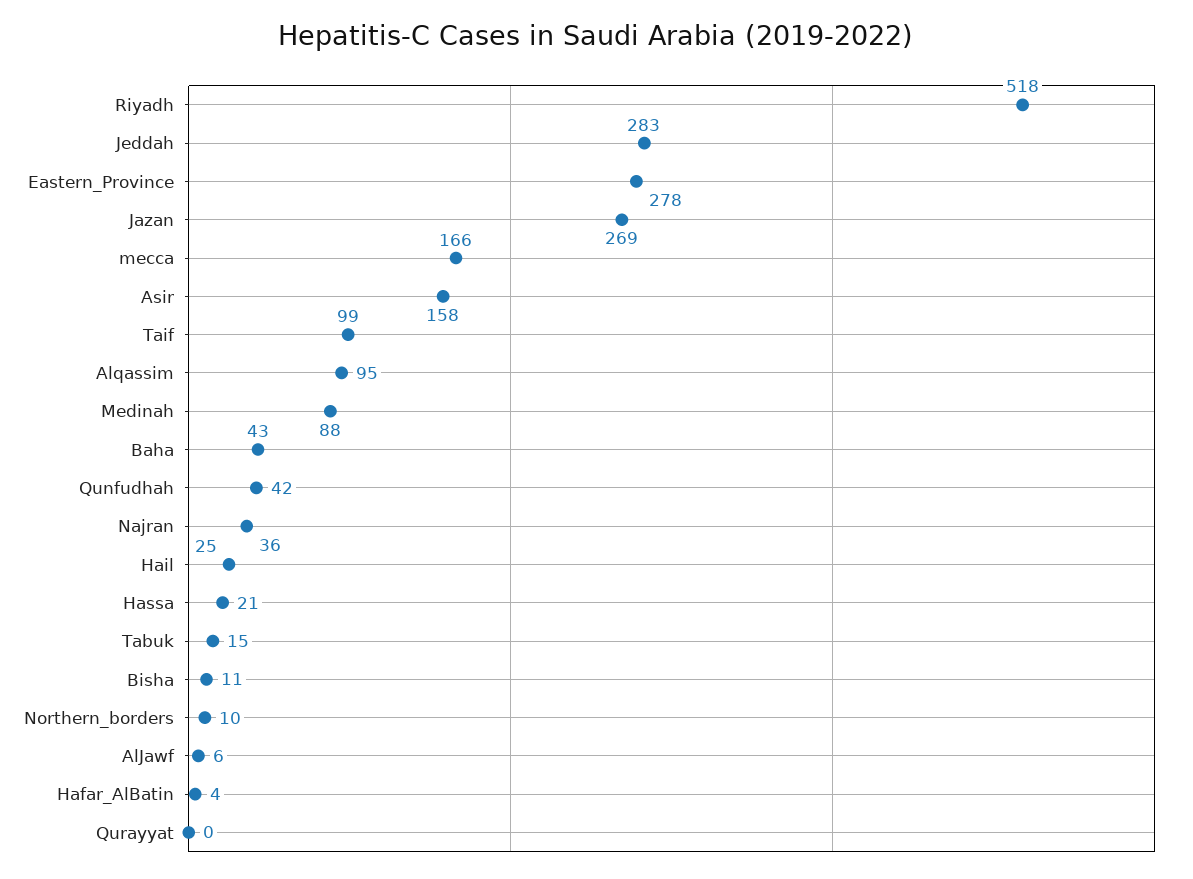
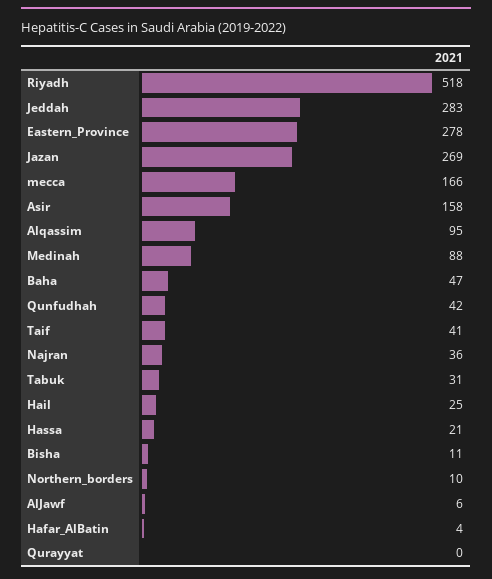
Taif: 99 -> 41
Baha: 43 -> 47
Tabuk: 15 -> 31

